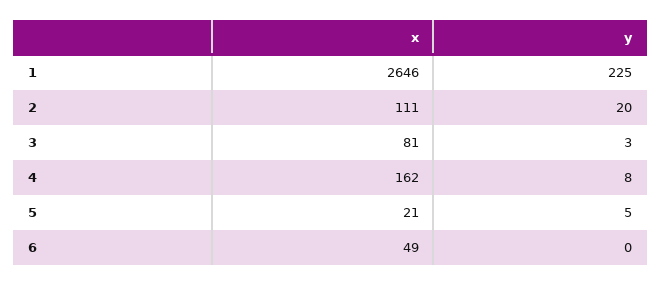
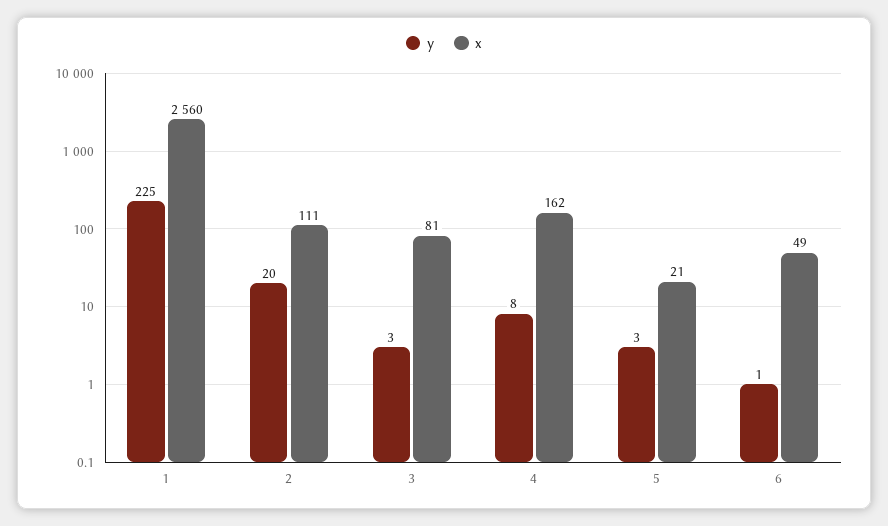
x, 1: 2646 -> 2560
y, 5: 5 -> 3
y, 6: 0 -> 1

